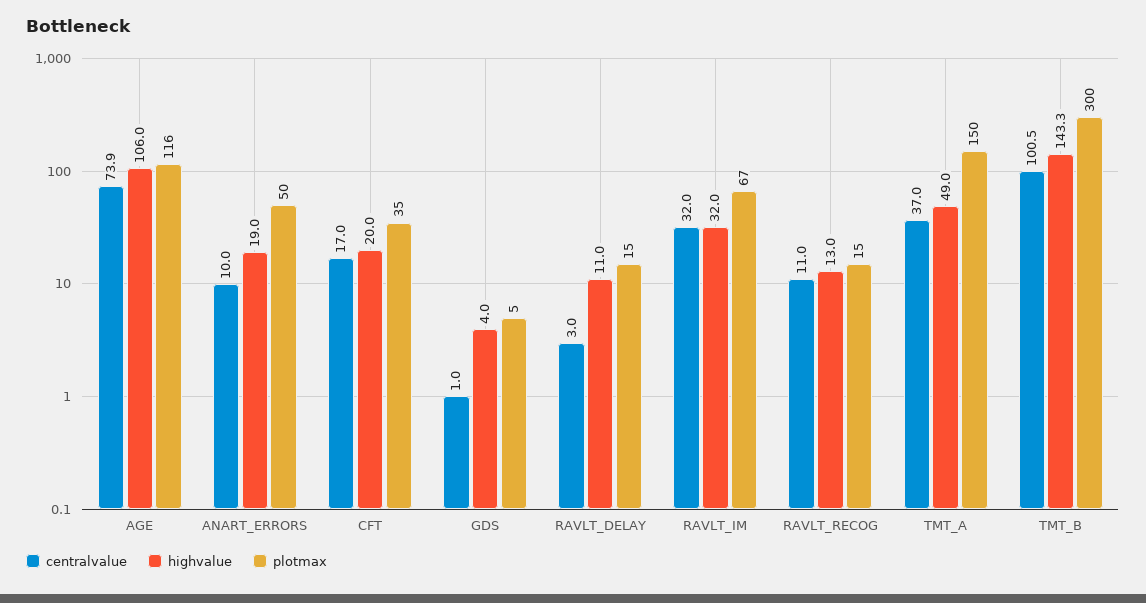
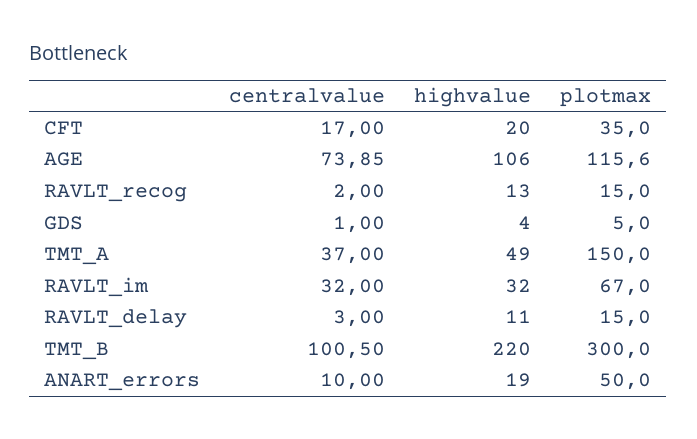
centralvalue, RAVLT_RECOG: 11 -> 2
highvalue, TMT_B: 143.3 -> 220

